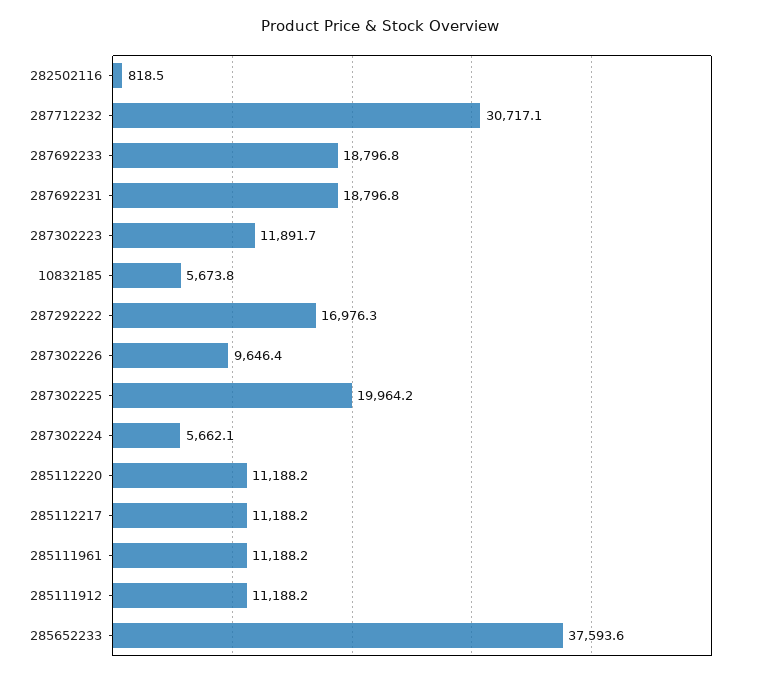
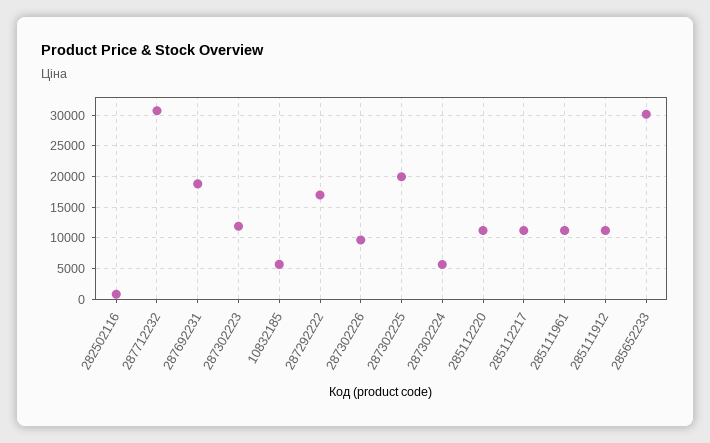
287692233: 18796.8 -> none
285652233: 37593.6 -> 30000

